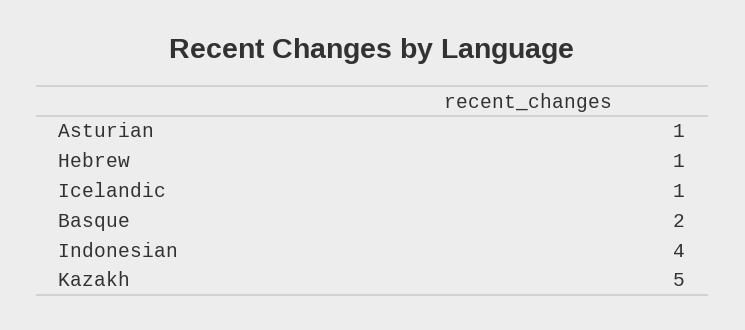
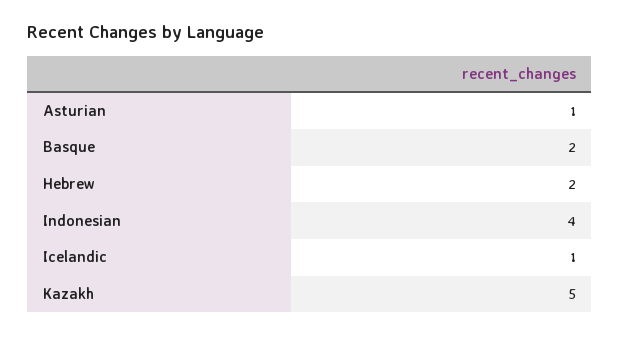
Hebrew: 1 -> 2

